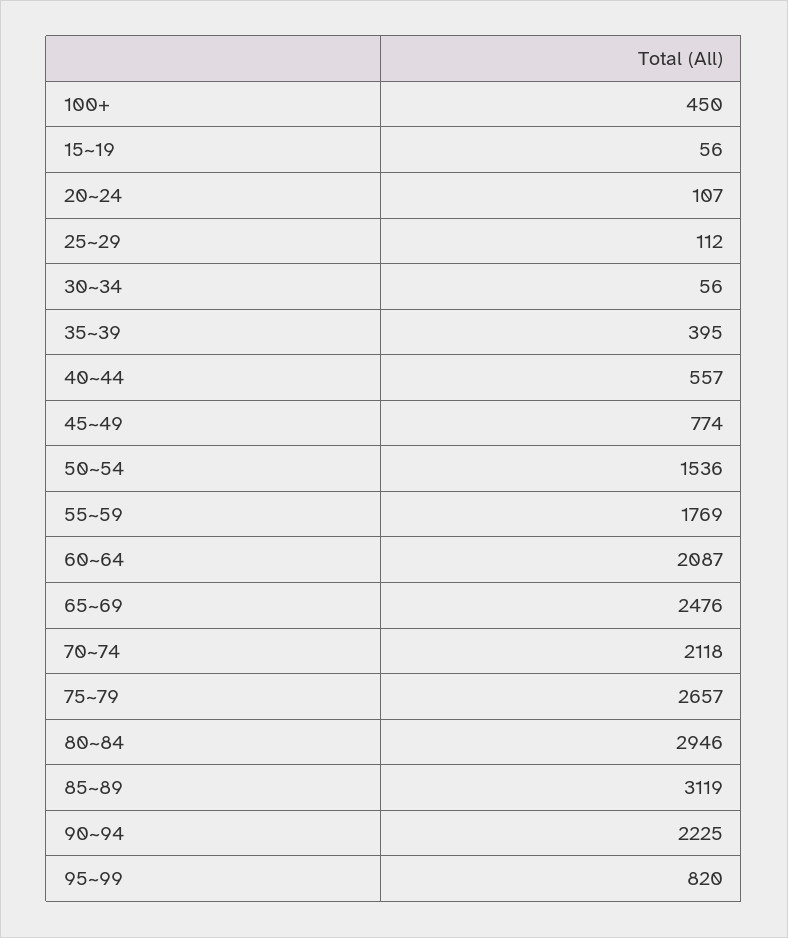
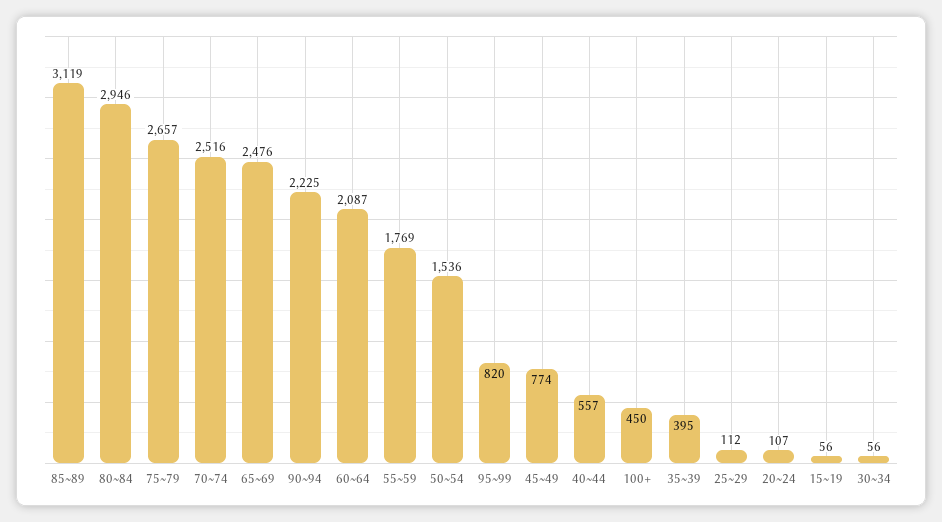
70~74: 2118 -> 2516

